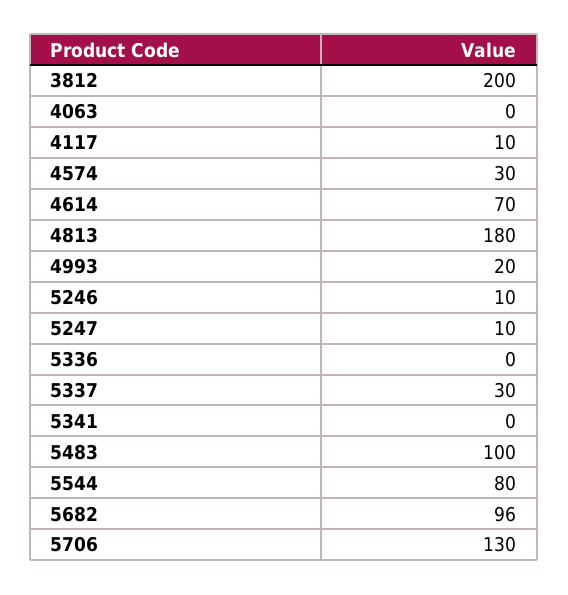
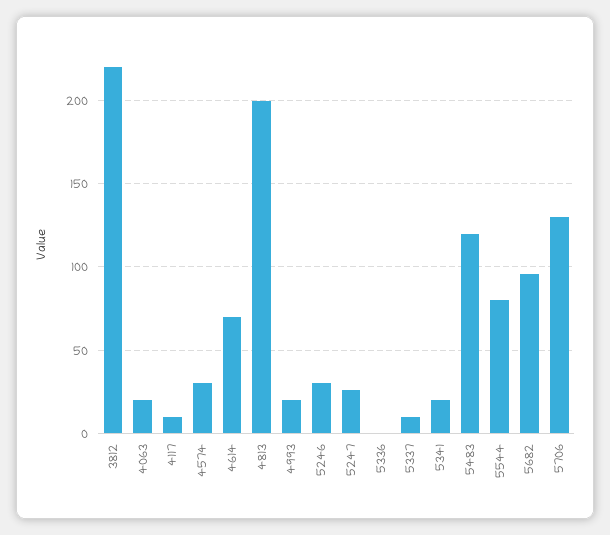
3812: 200 -> 220
4063: 0 -> 20
4813: 180 -> 200
5246: 10 -> 30
5247: 10 -> 25
5337: 30 -> 10
5341: 0 -> 20
5483: 100 -> 120

